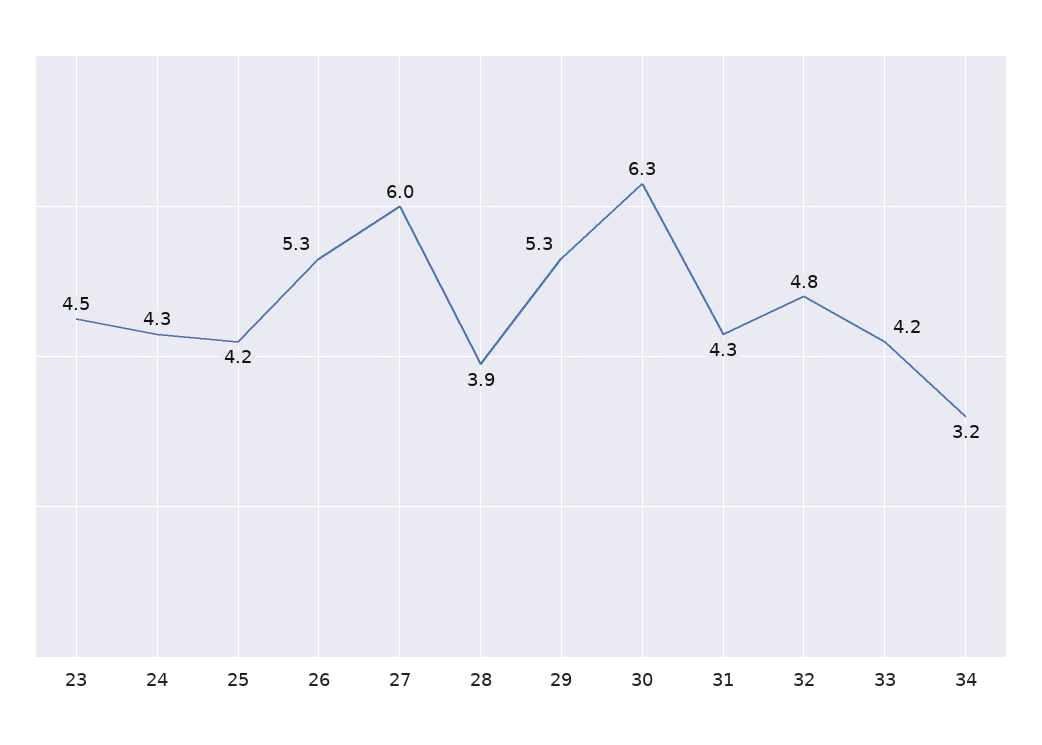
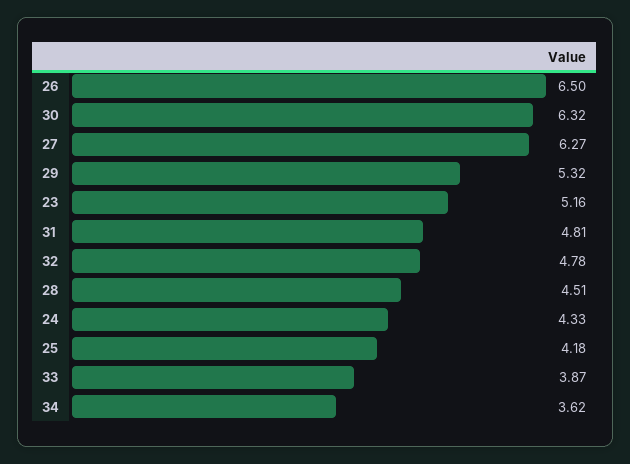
23: 4.5 -> 5.16
26: 5.3 -> 6.5
27: 6 -> 6.27
28: 3.9 -> 4.51
31: 4.3 -> 4.81
33: 4.2 -> 3.87
34: 3.2 -> 3.62

